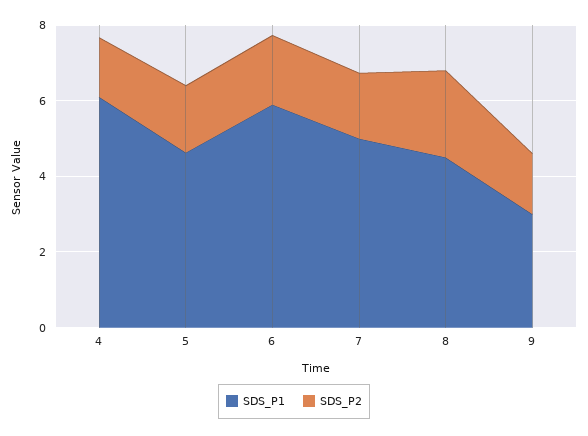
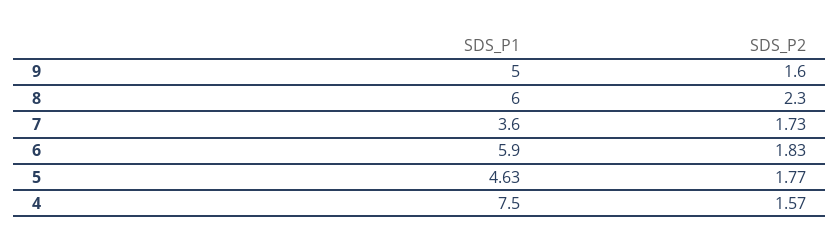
SDS_P1, 4: 6 -> 7.5
SDS_P1, 7: 5 -> 3.6
SDS_P1, 8: 4.5 -> 6
SDS_P1, 9: 3 -> 5

